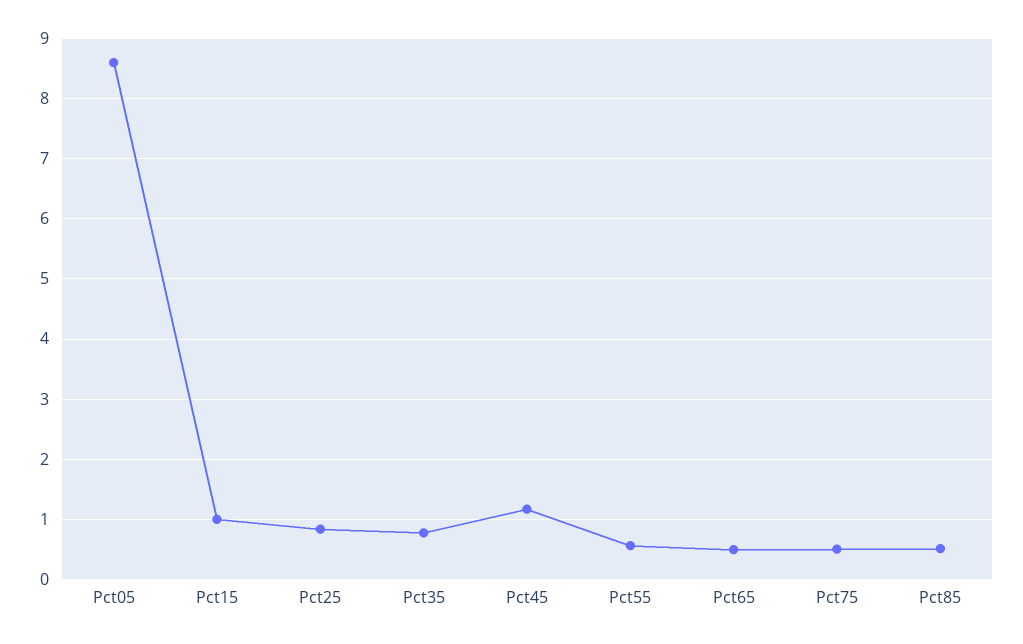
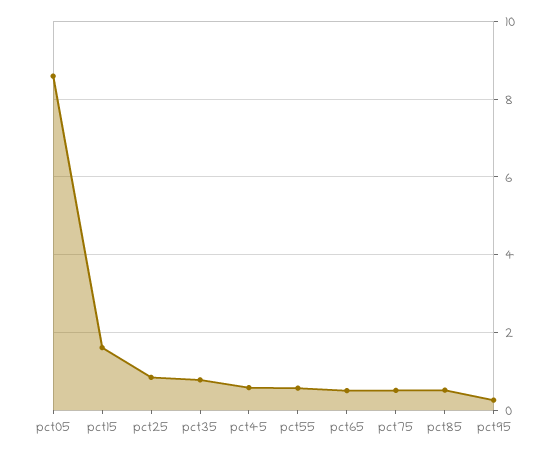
Pct15: 1 -> 1.6
Pct45: 1.2 -> 0.6
pct95: none -> 0.2

